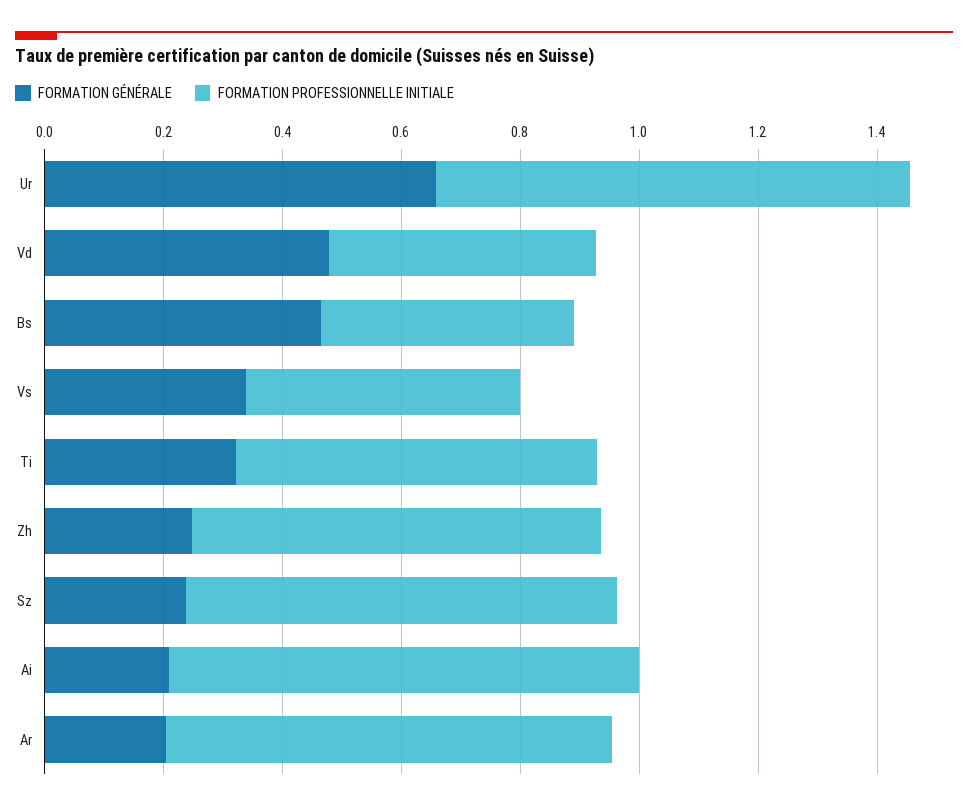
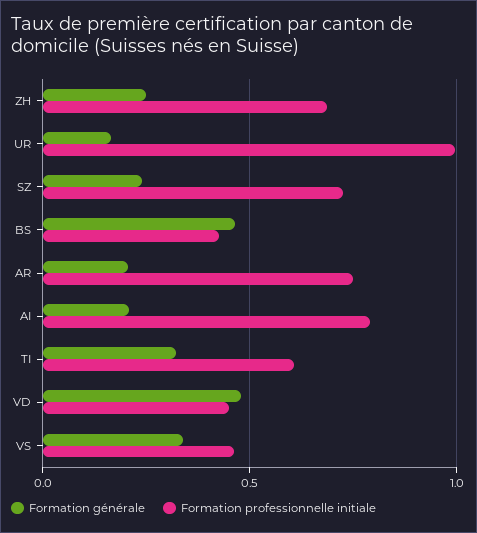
FORMATION GÉNÉRALE, Ur: 0.65 -> 0.15
FORMATION PROFESSIONNELLE INITIALE, Ur: 0.8 -> 1

